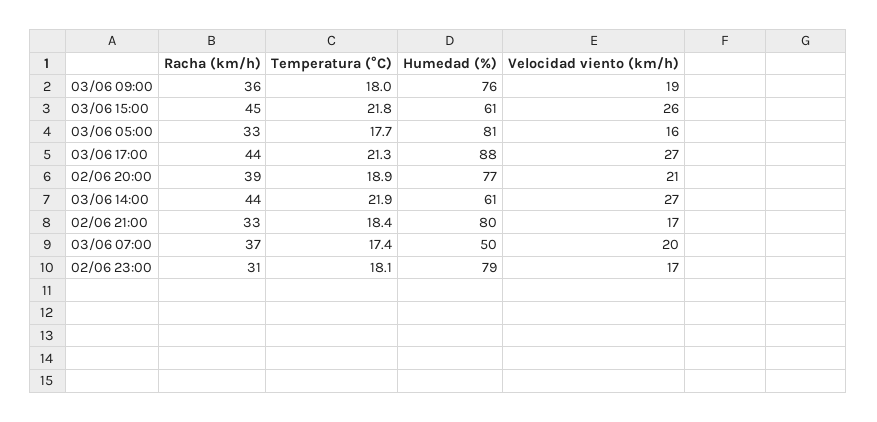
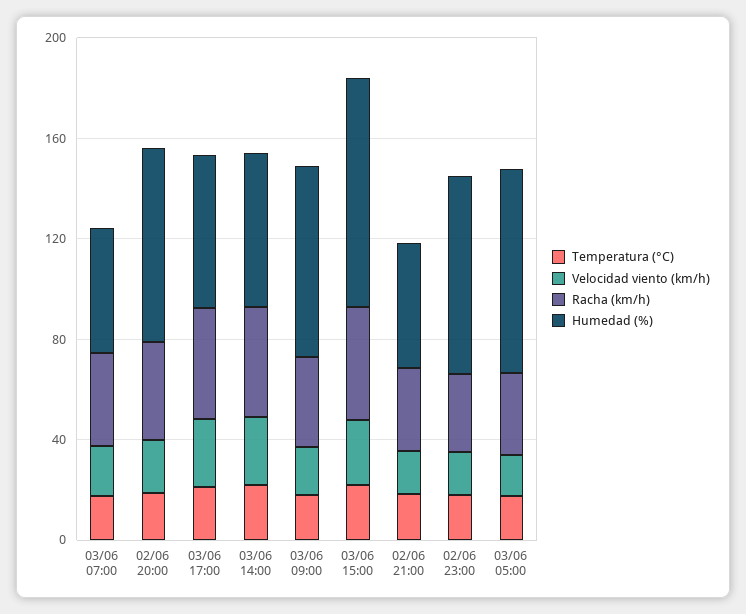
Humedad (%), 03/06 15:00: 61 -> 90
Humedad (%), 03/06 17:00: 88 -> 60
Humedad (%), 02/06 21:00: 80 -> 50

